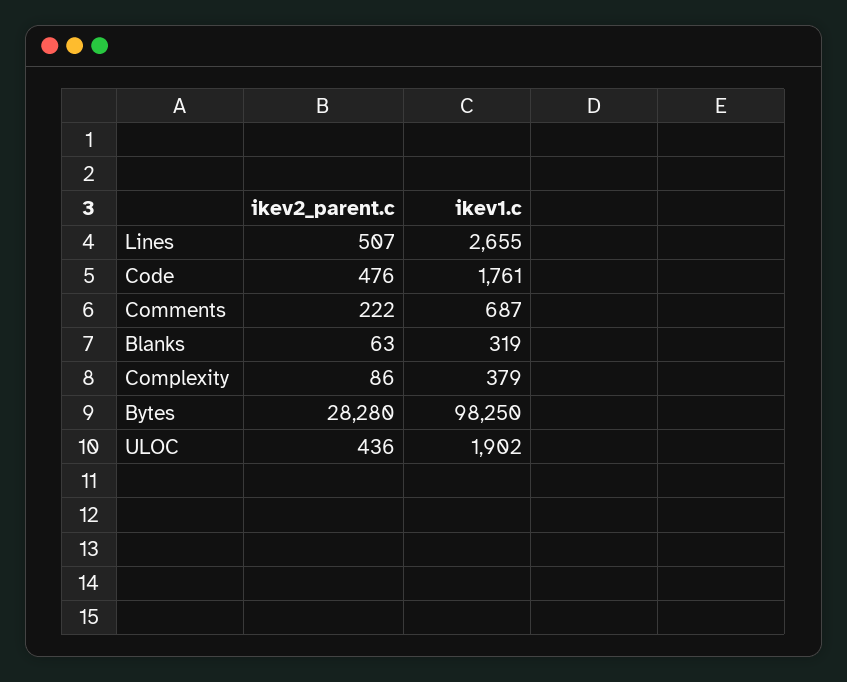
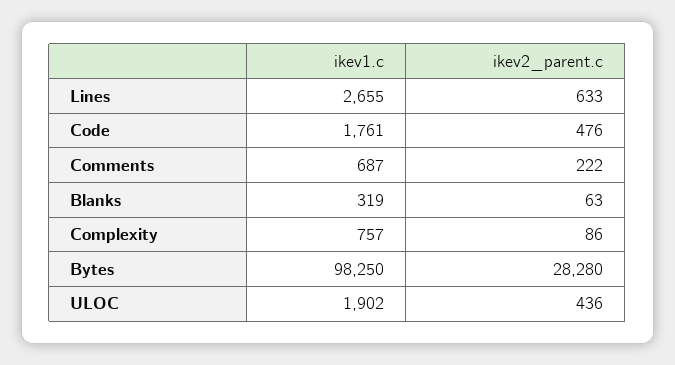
ikev2_parent.c, Lines: 507 -> 633
ikev1.c, Complexity: 379 -> 757

